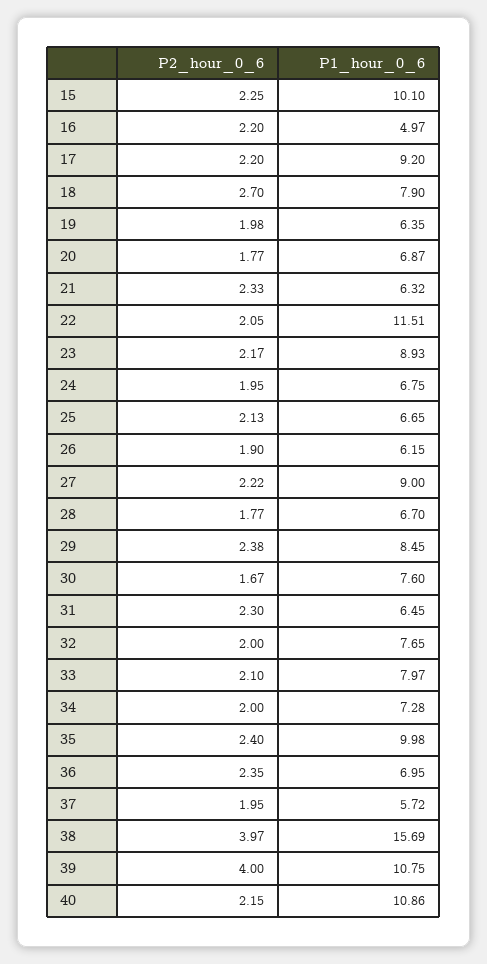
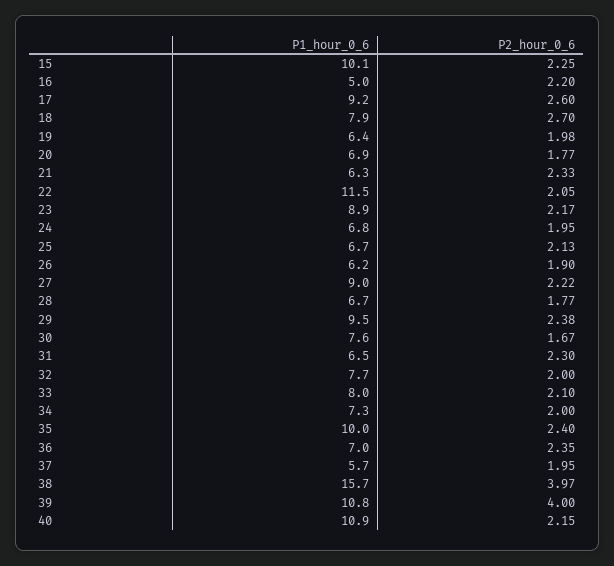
P2_hour_0_6, 17: 2.2 -> 2.6
P1_hour_0_6, 29: 8.45 -> 9.5

